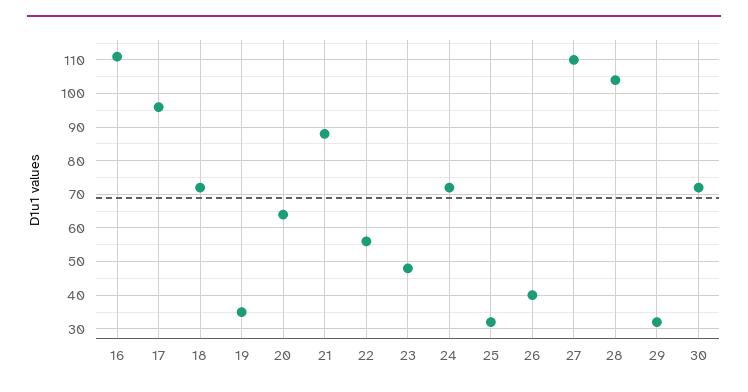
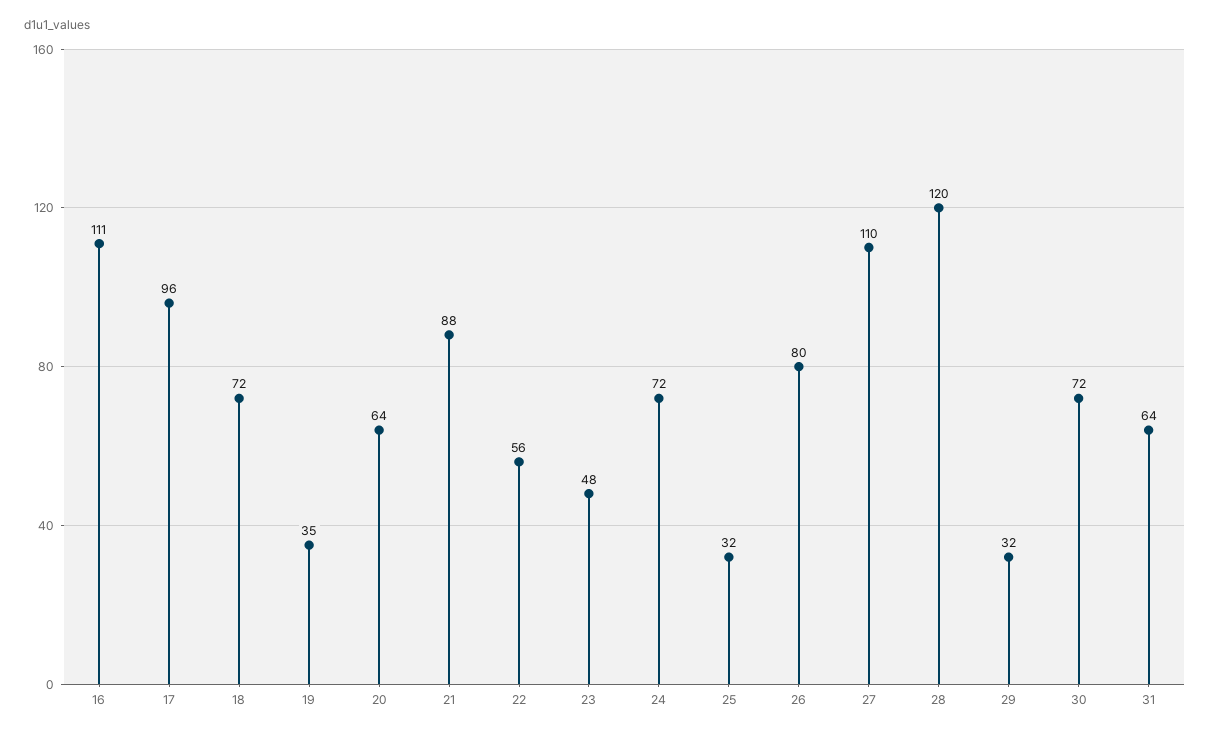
26: 40 -> 80
28: 105 -> 120
31: none -> 64

